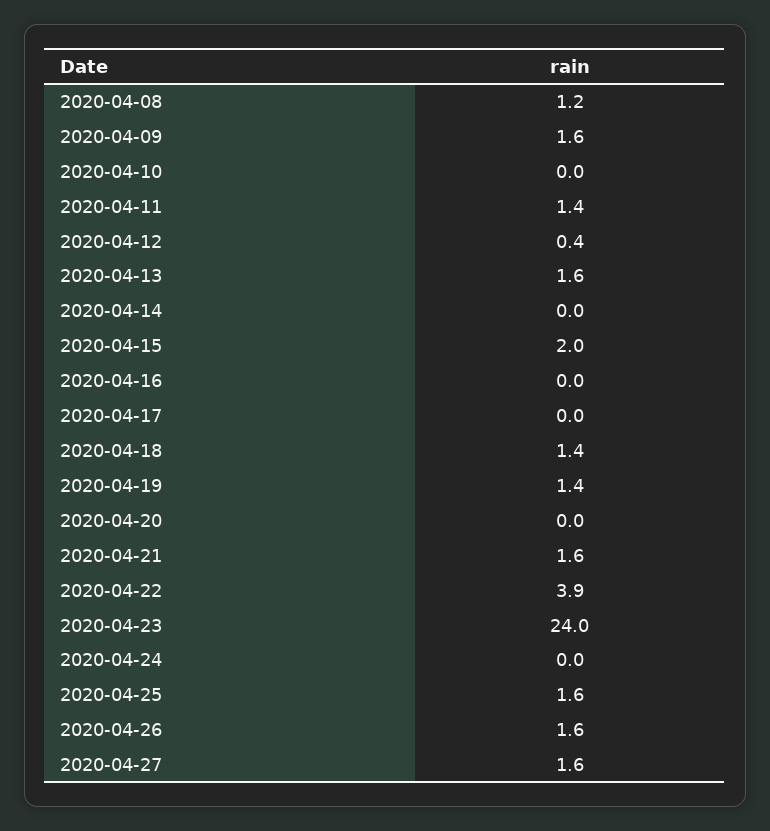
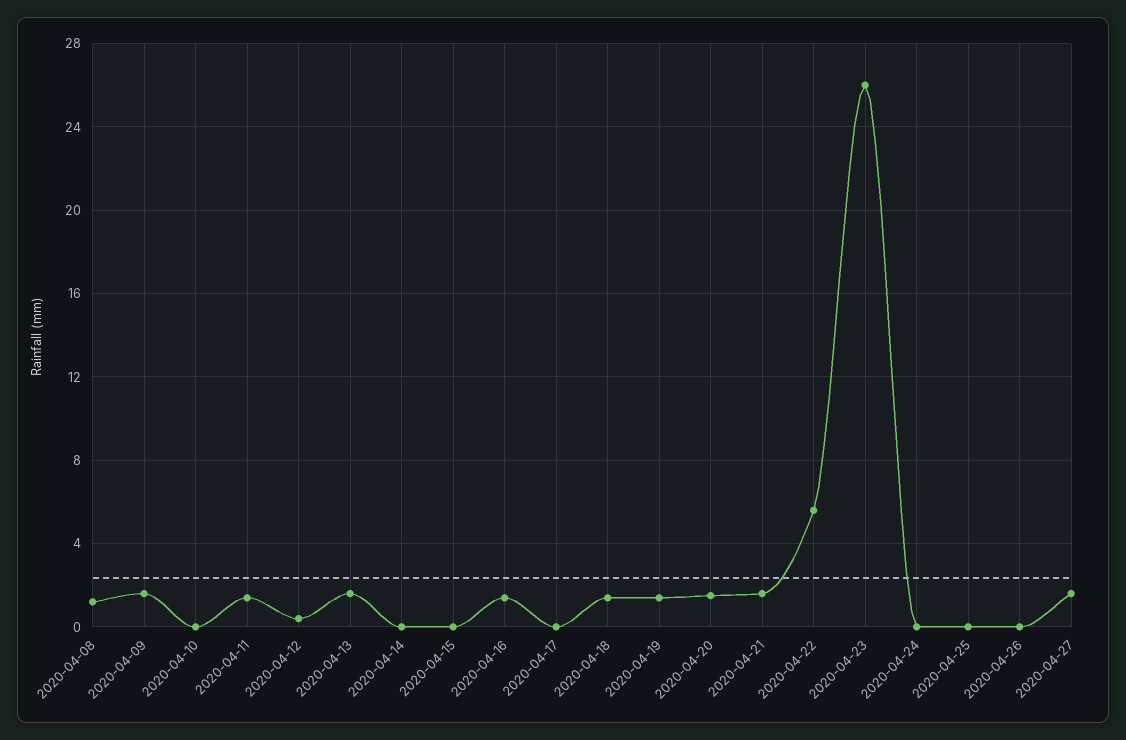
2020-04-15: 2 -> 0
2020-04-16: 0 -> 1.5
2020-04-20: 0 -> 1.5
2020-04-22: 3.9 -> 5.5
2020-04-23: 24 -> 26
2020-04-25: 1.6 -> 0
2020-04-26: 1.6 -> 0

